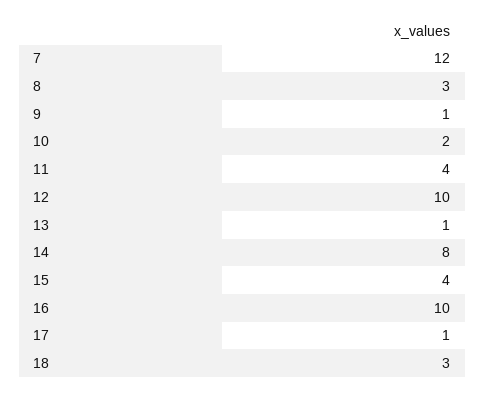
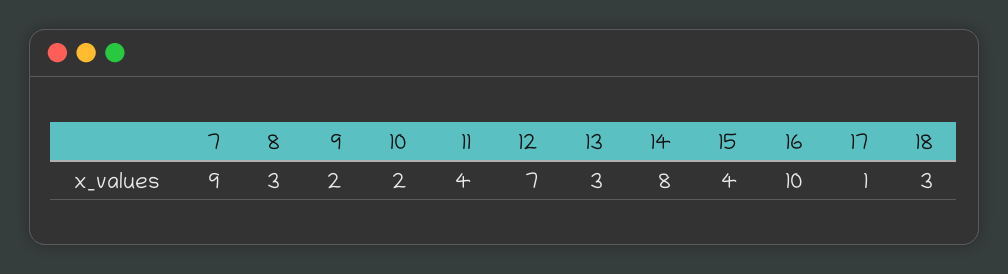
7: 12 -> 9
9: 1 -> 2
12: 10 -> 7
13: 1 -> 3

